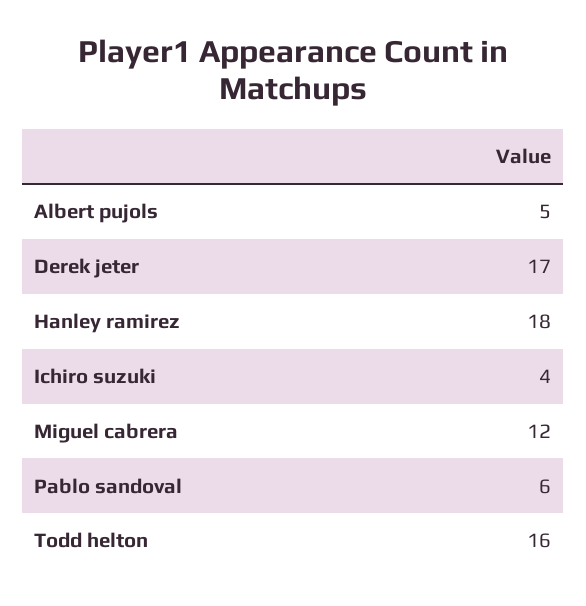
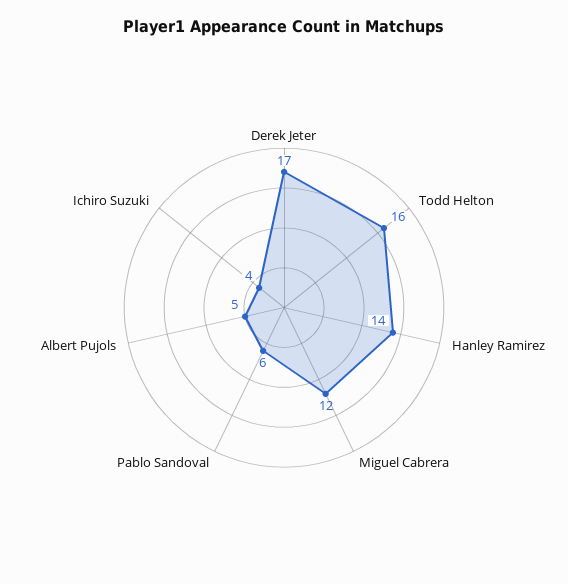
Hanley ramirez: 18 -> 14

